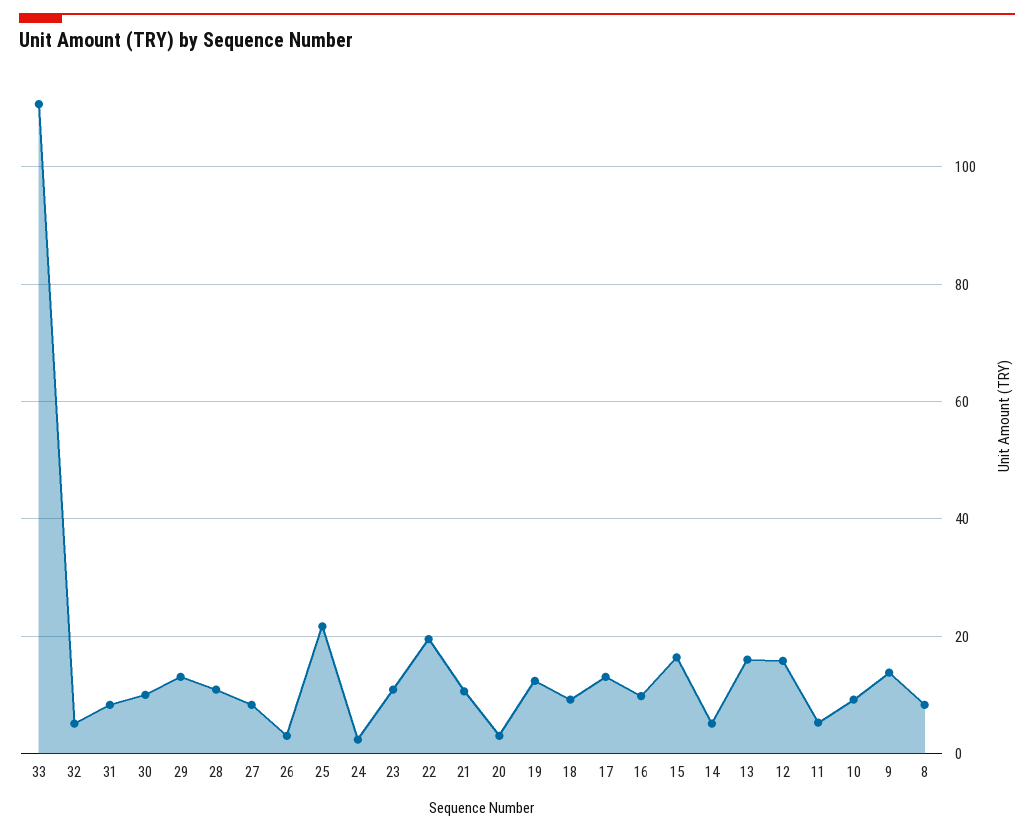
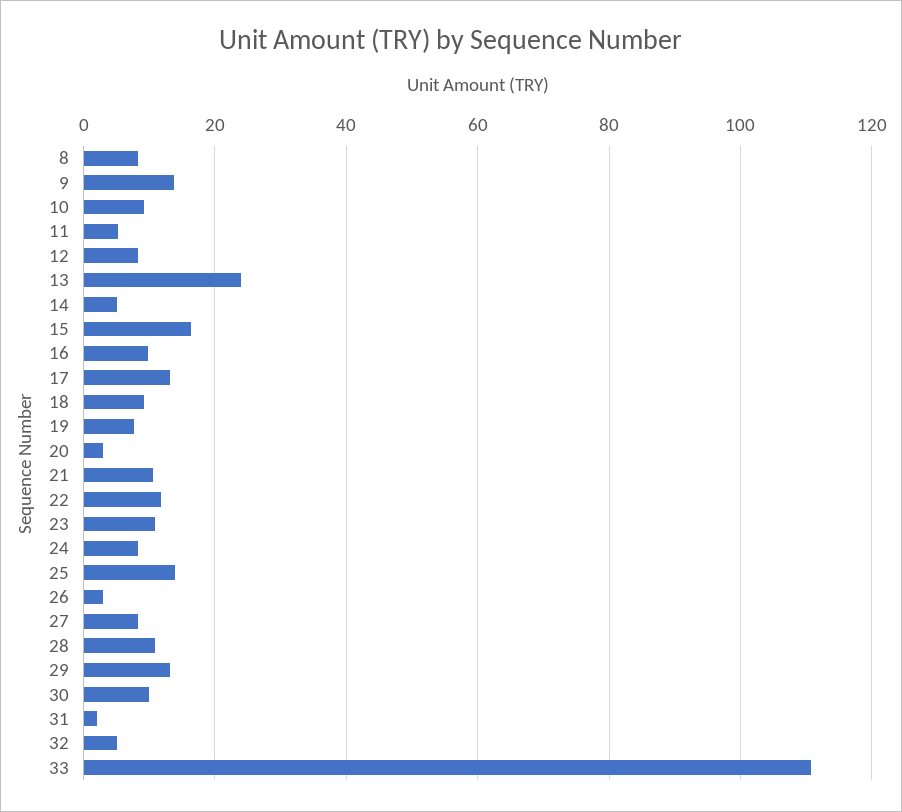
31: 8 -> 2
25: 22 -> 14
24: 2 -> 8
22: 20 -> 12
19: 12 -> 8
13: 16 -> 24
12: 16 -> 8

